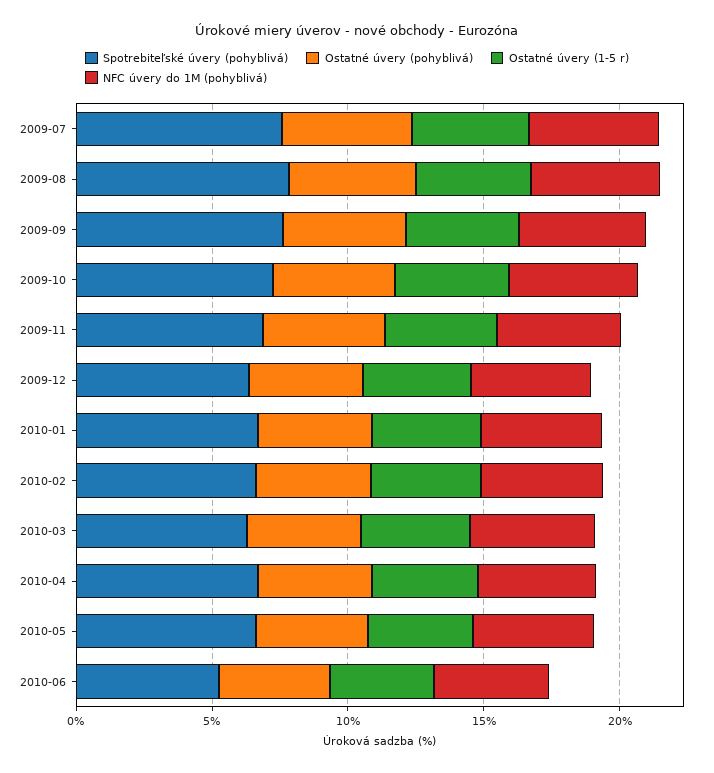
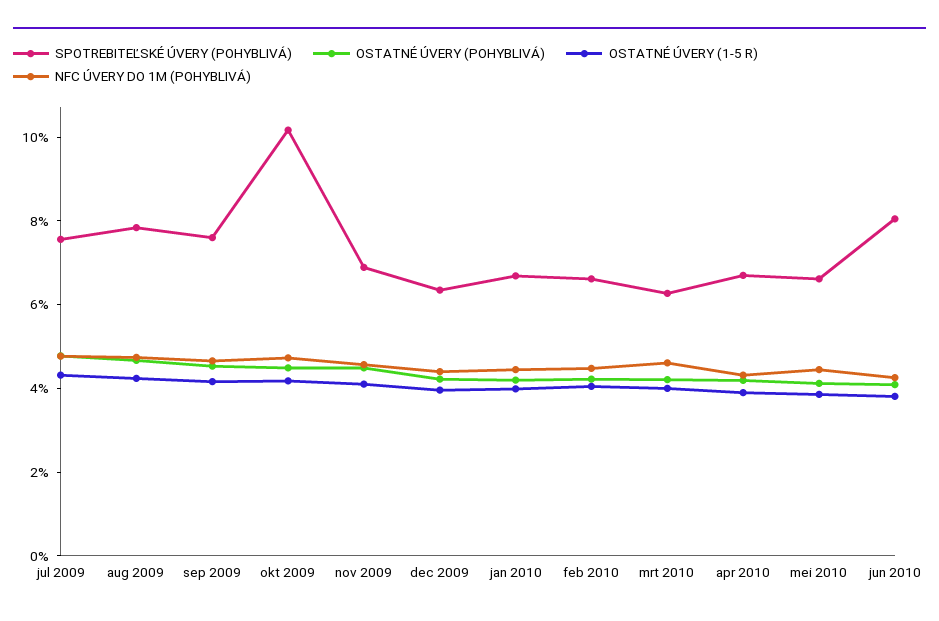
Spotrebiteľské úvery (pohyblivá), 2009-10: 7 -> 10
Spotrebiteľské úvery (pohyblivá), 2010-06: 5 -> 8

